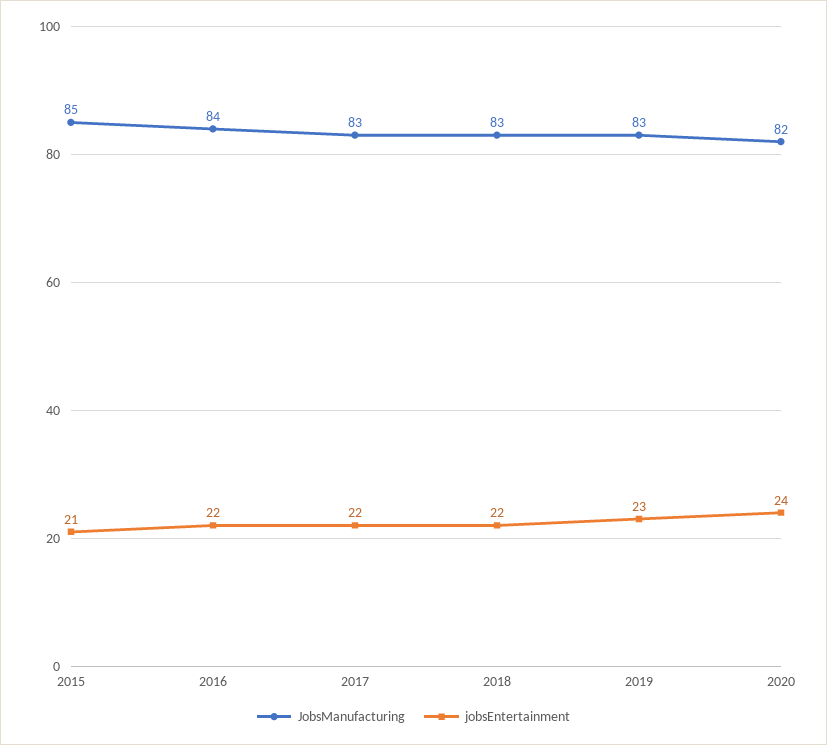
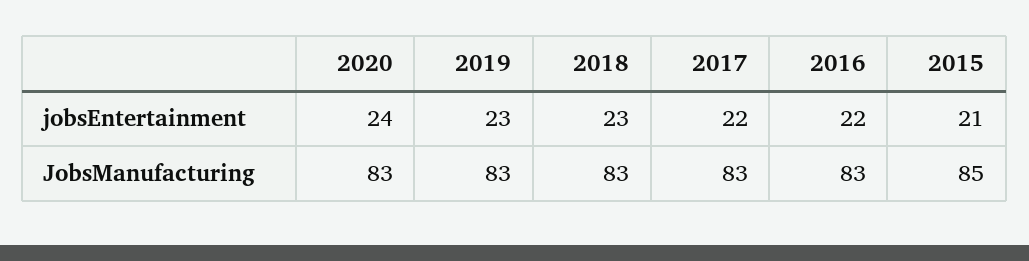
JobsManufacturing, 2016: 84 -> 83
jobsEntertainment, 2018: 22 -> 23
JobsManufacturing, 2020: 82 -> 83

